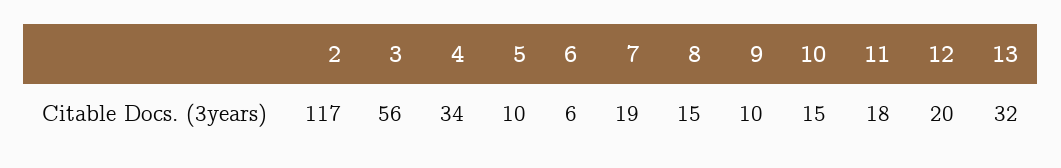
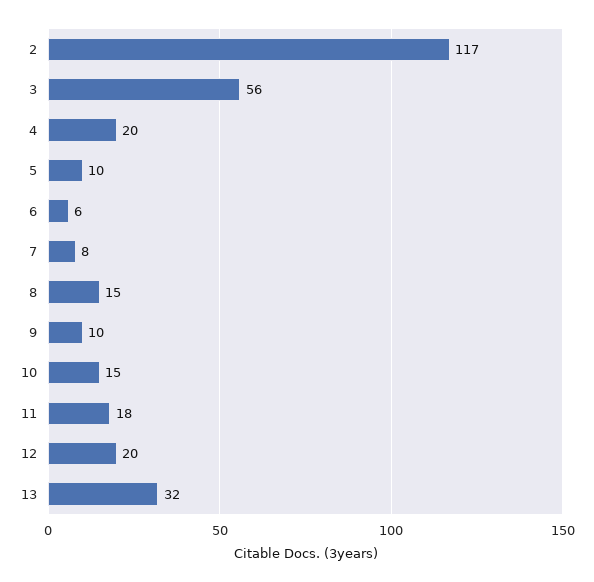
4: 34 -> 20
7: 19 -> 8

